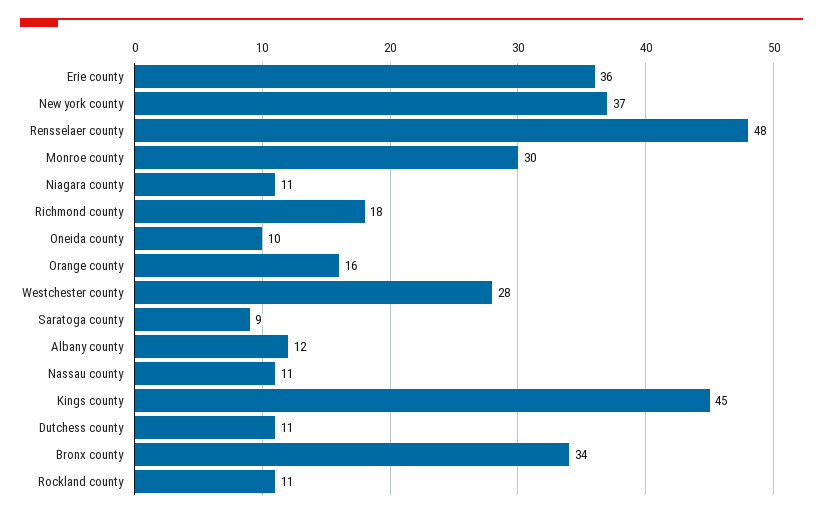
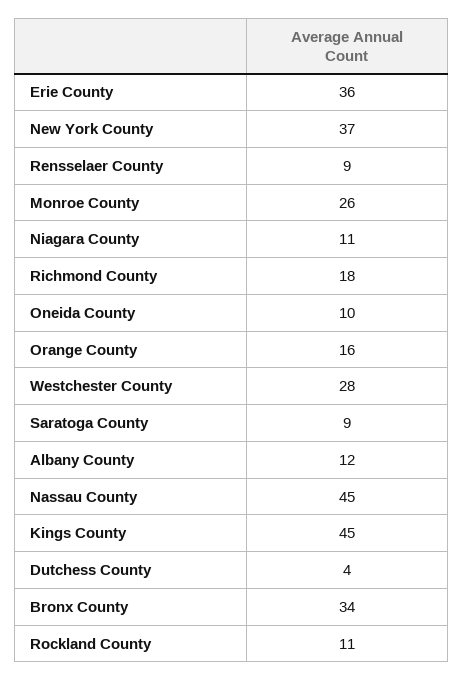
Rensselaer county: 48 -> 9
Monroe county: 30 -> 26
Nassau county: 11 -> 45
Dutchess county: 11 -> 4

